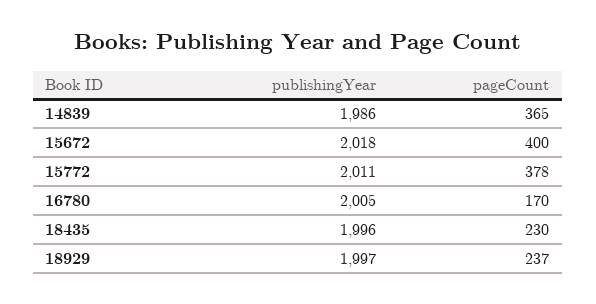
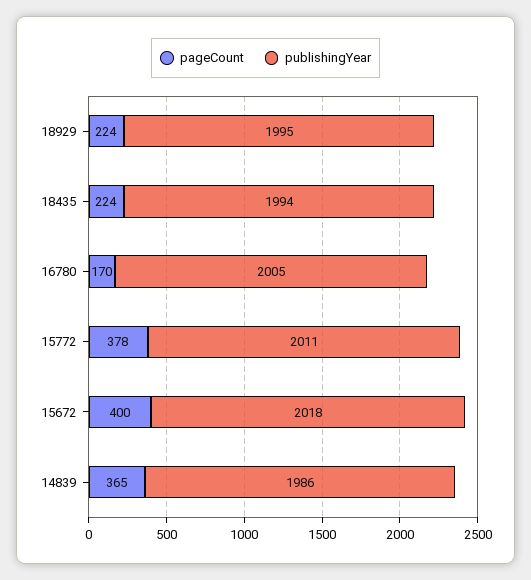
publishingYear, 18435: 1996 -> 1994
pageCount, 18435: 230 -> 224
publishingYear, 18929: 1997 -> 1995
pageCount, 18929: 237 -> 224

